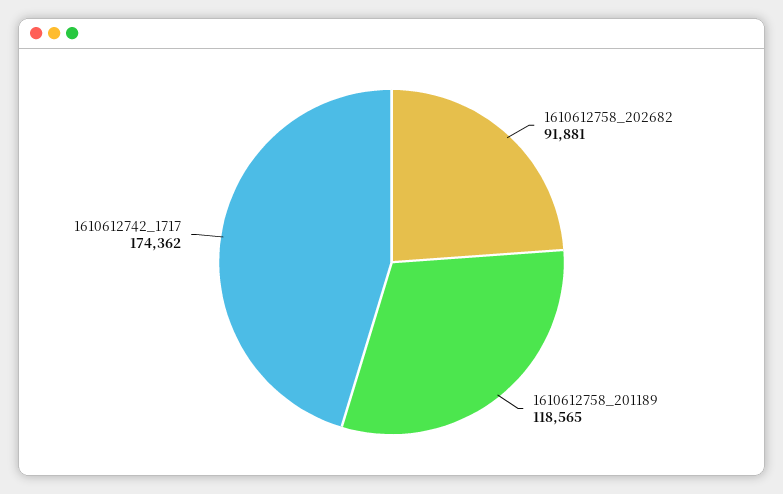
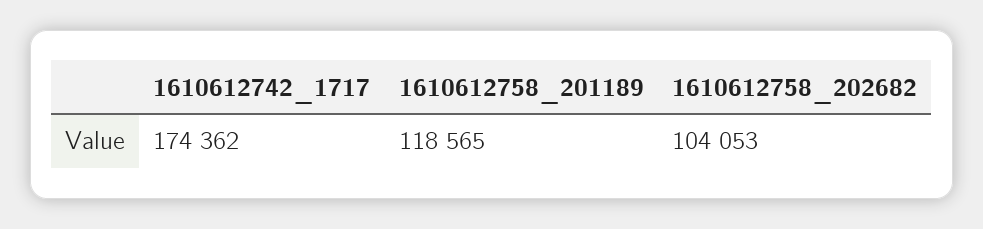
1610612758_202682: 91881 -> 104053

